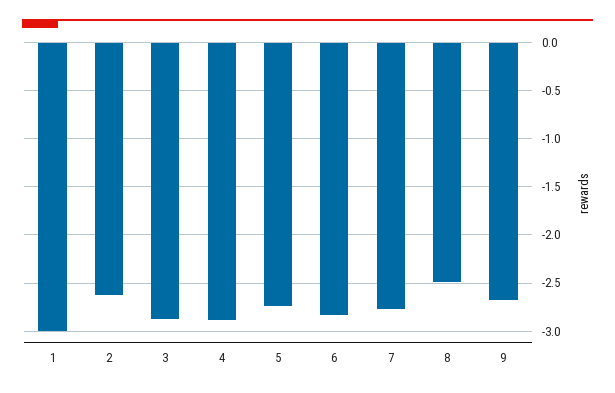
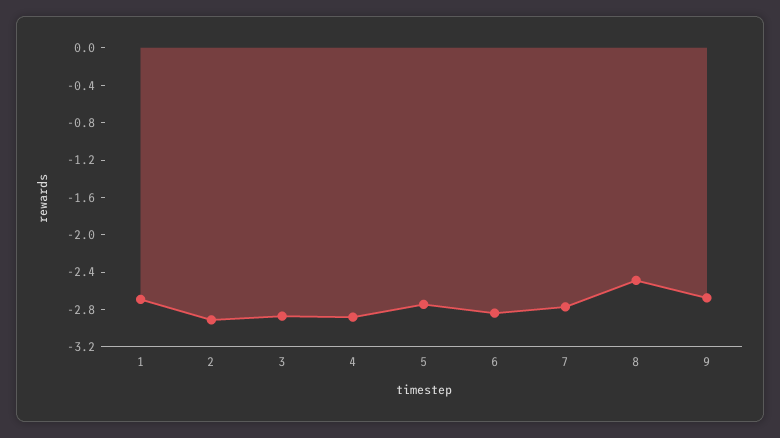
1: -3 -> -2.7
2: -2.6 -> -2.9

